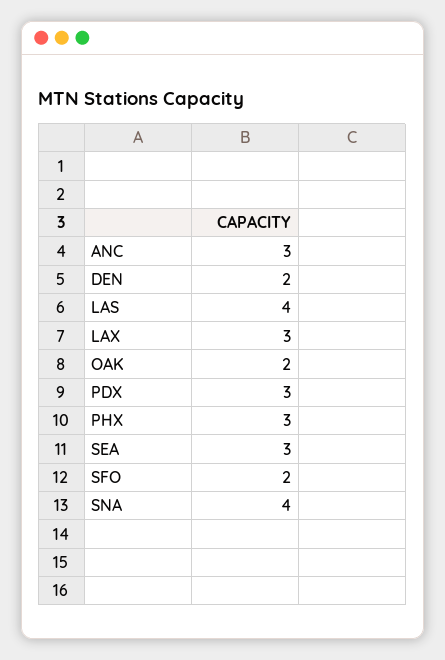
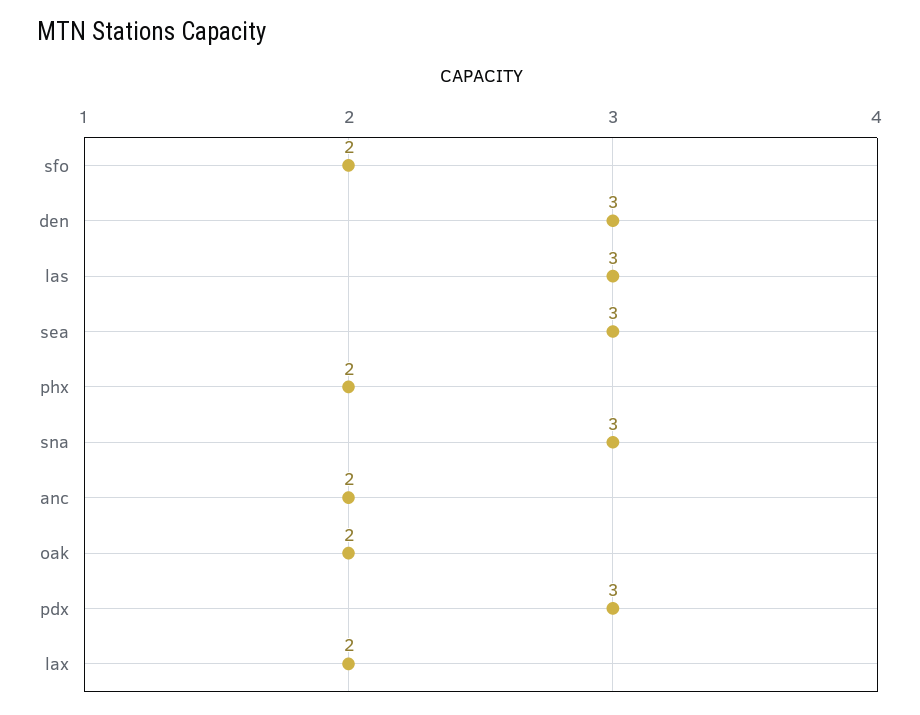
ANC: 3 -> 2
DEN: 2 -> 3
LAS: 4 -> 3
LAX: 3 -> 2
PHX: 3 -> 2
SNA: 4 -> 3

